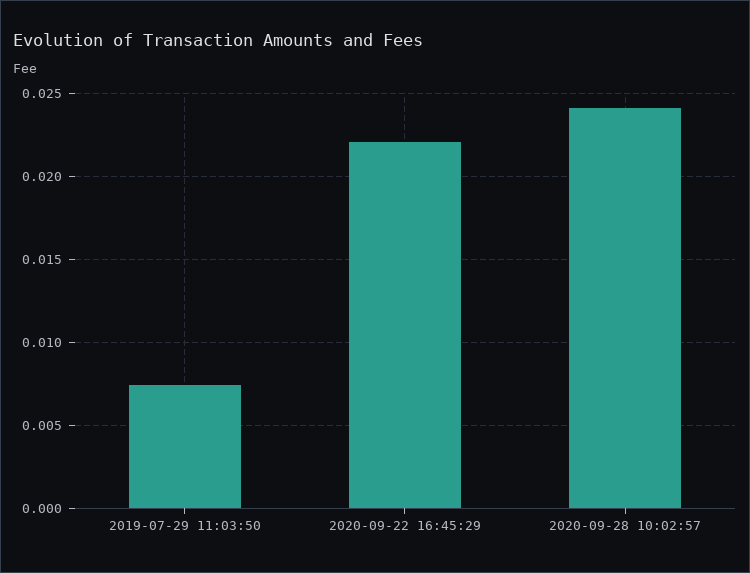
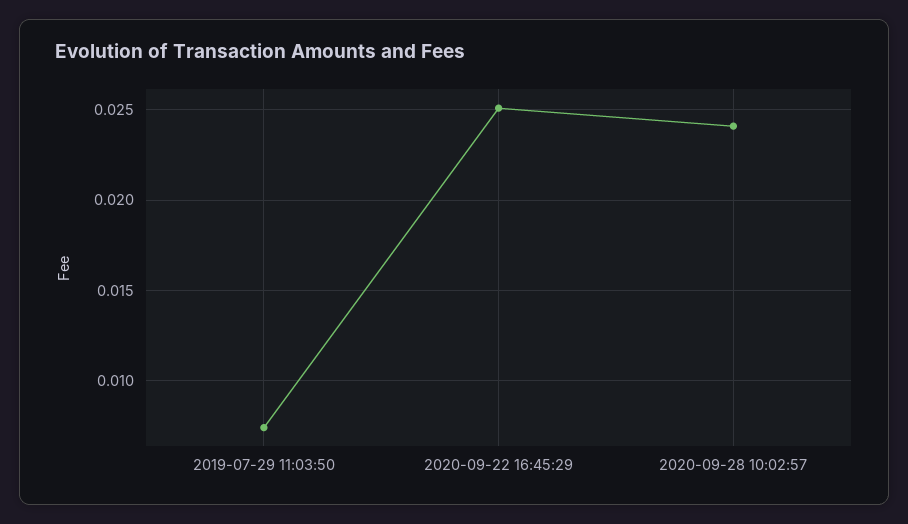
2020-09-22 16:45:29: 0.022 -> 0.025

